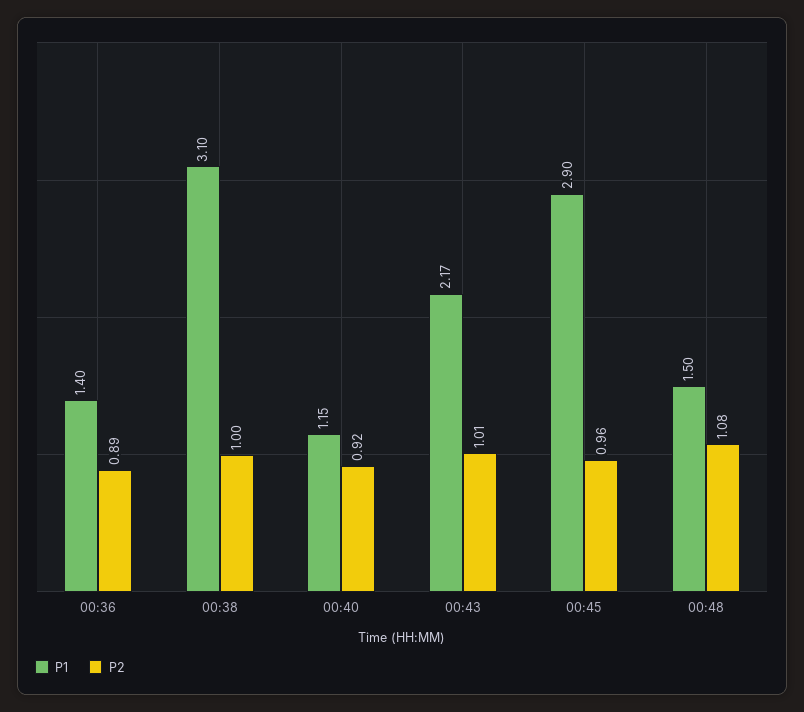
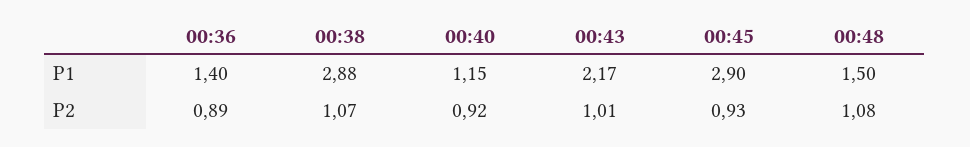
P1, 00:38: 3.1 -> 2.88
P2, 00:38: 1 -> 1.07
P2, 00:45: 0.96 -> 0.93

